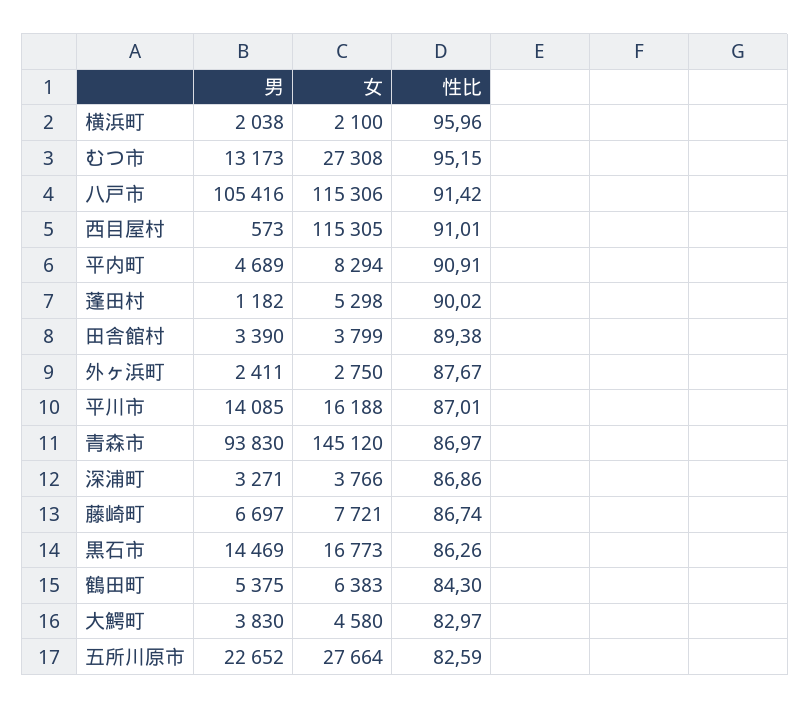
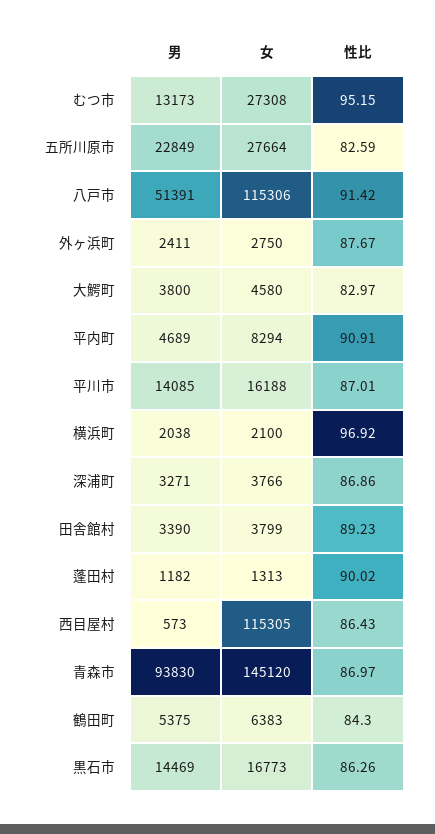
性比, 横浜町: 95.96 -> 96.92
男, 八戸市: 105416 -> 51391
性比, 西目屋村: 91.01 -> 86.43
女, 蓬田村: 5298 -> 1313
性比, 田舎館村: 89.38 -> 89.23
男, 藤崎町: 6697 -> none
女, 藤崎町: 7721 -> none
性比, 藤崎町: 86.74 -> none
男, 大鰐町: 3830 -> 3800
男, 五所川原市: 22652 -> 22849

